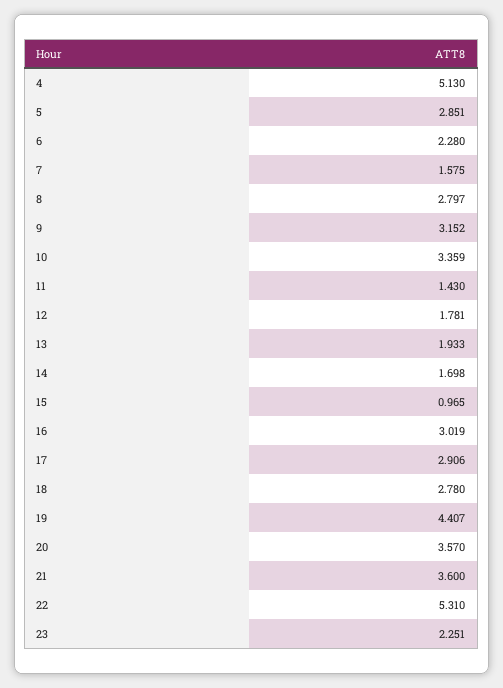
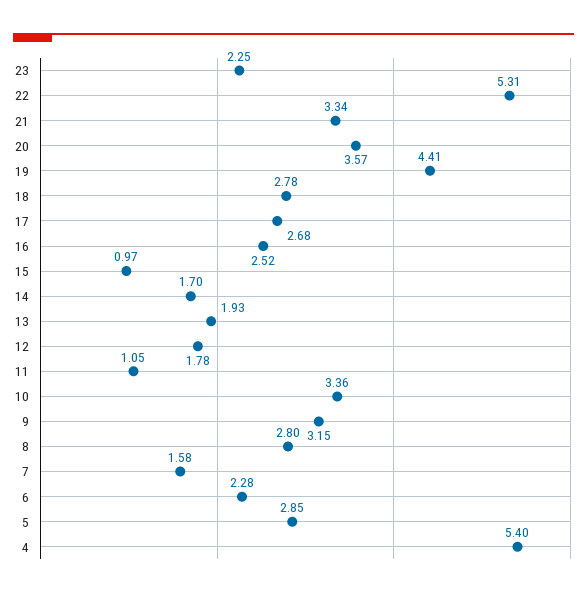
4: 5.13 -> 5.4
11: 1.43 -> 1.05
16: 3.019 -> 2.52
17: 2.906 -> 2.68
21: 3.6 -> 3.34

